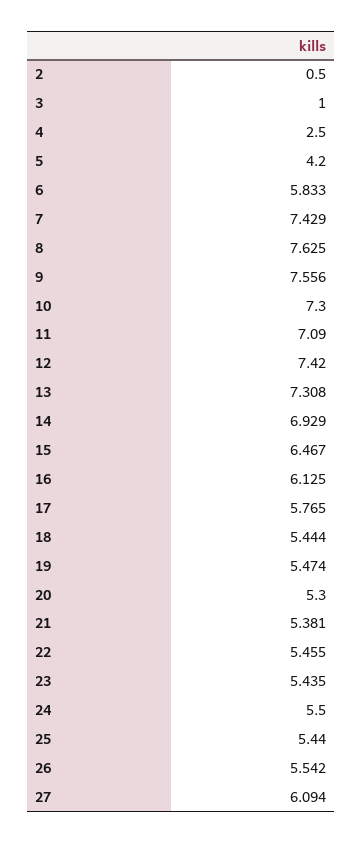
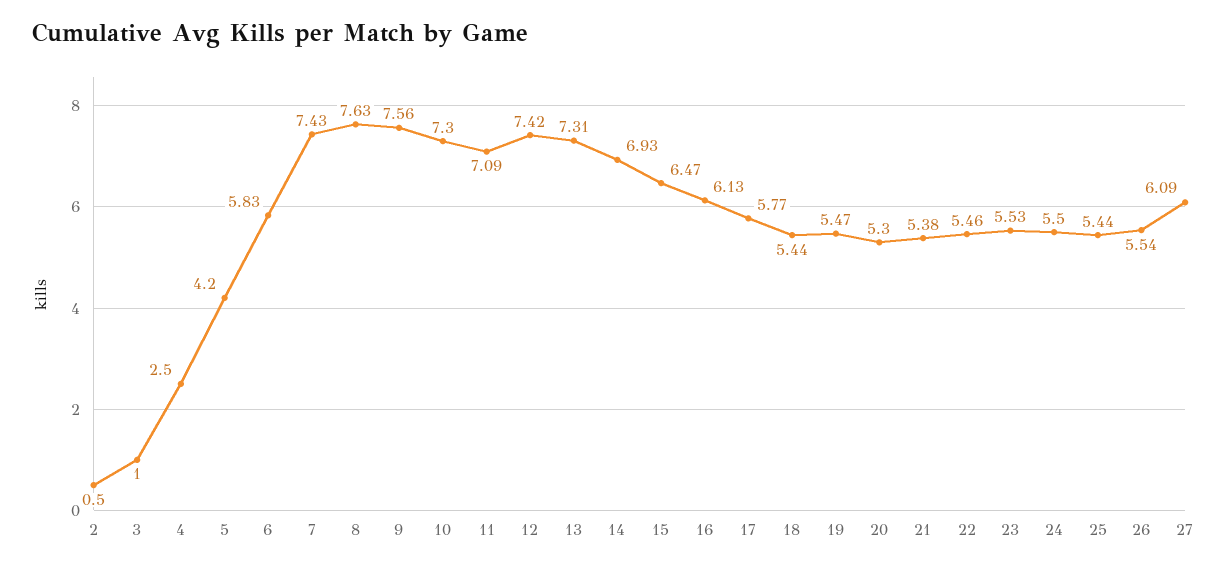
23: 5.435 -> 5.53

